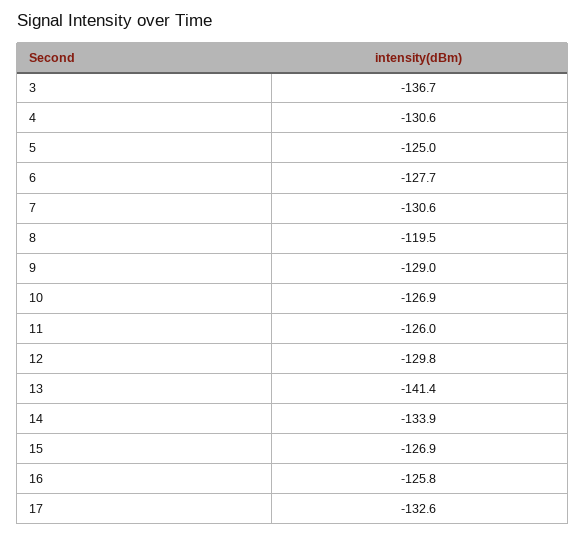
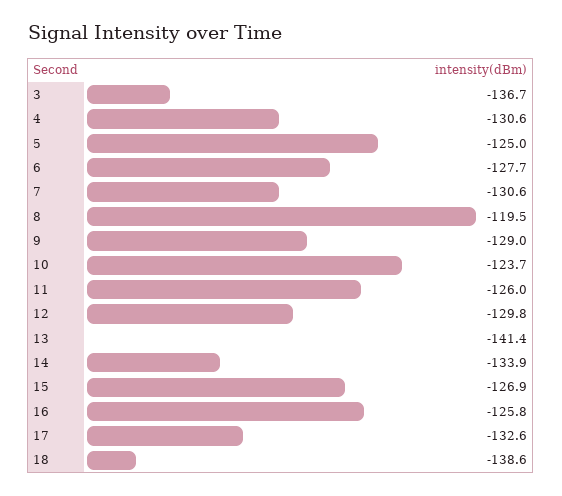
10: -126.9 -> -123.7
18: none -> -138.6

